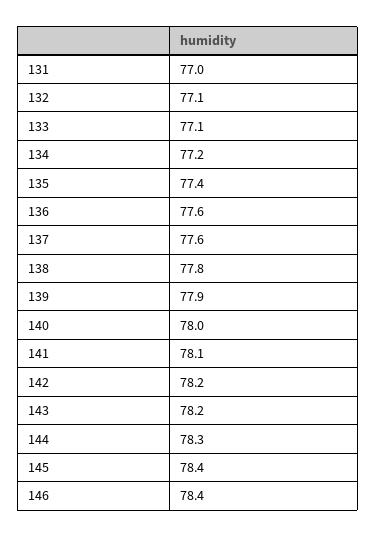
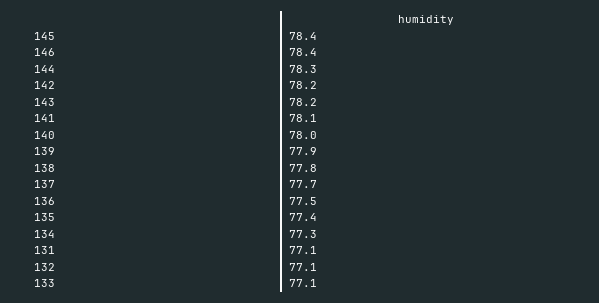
131: 77 -> 77.1
134: 77.2 -> 77.3
136: 77.6 -> 77.5
137: 77.6 -> 77.7

